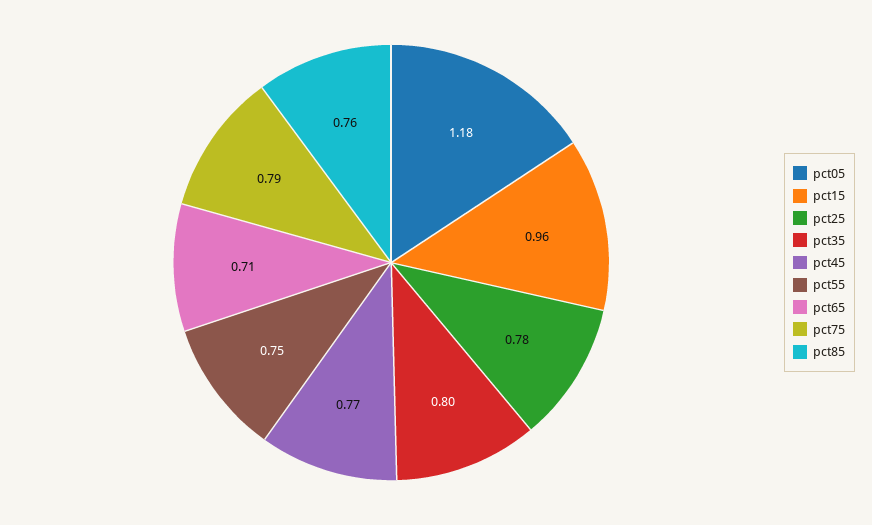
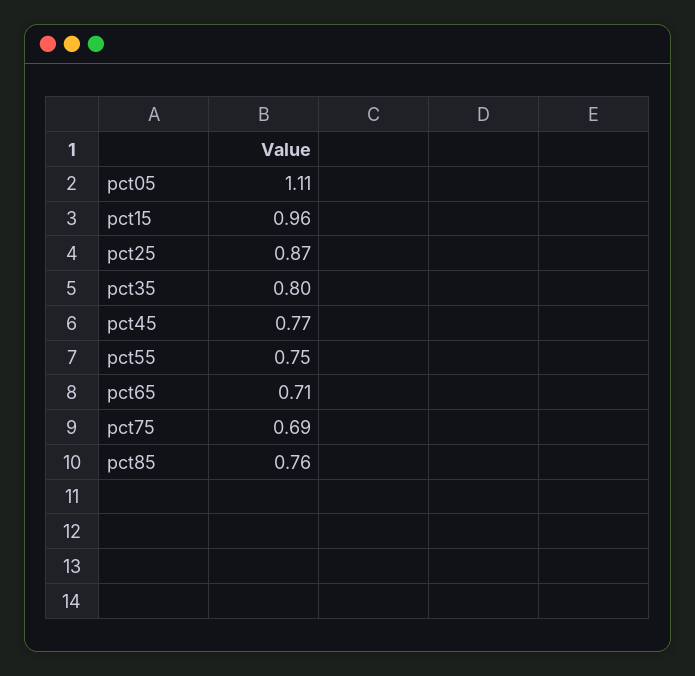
pct05: 1.18 -> 1.11
pct25: 0.78 -> 0.87
pct75: 0.79 -> 0.69

